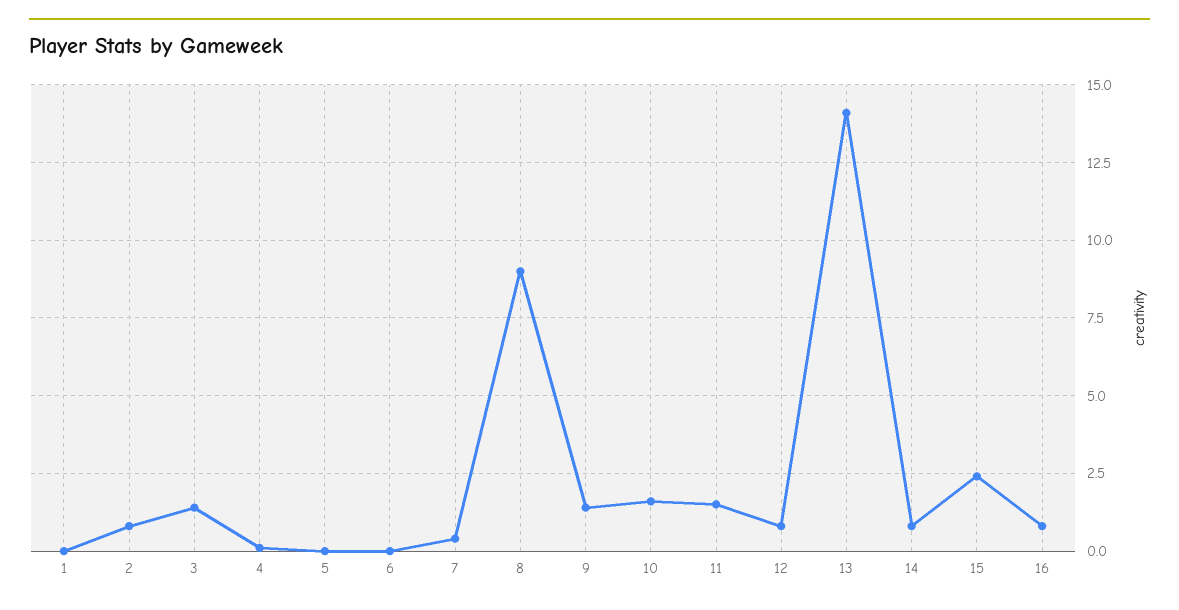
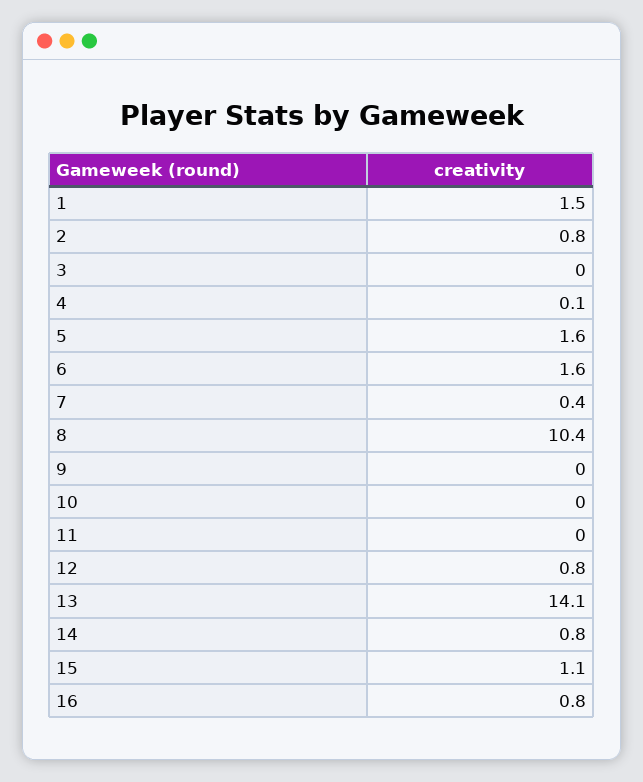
1: 0 -> 1.5
3: 1.5 -> 0
5: 0 -> 1.6
6: 0 -> 1.6
8: 9 -> 10.4
9: 1.5 -> 0
10: 1.5 -> 0
11: 1.5 -> 0
15: 2.5 -> 1.1

